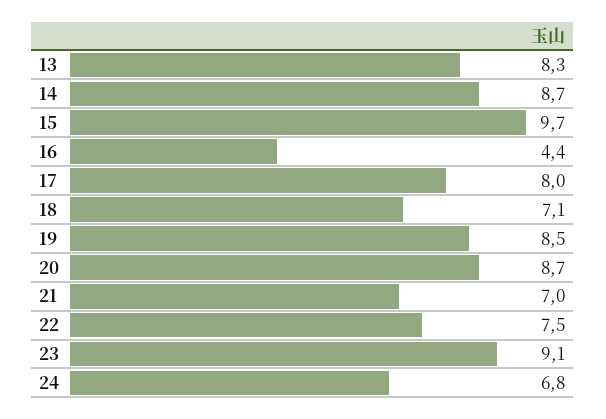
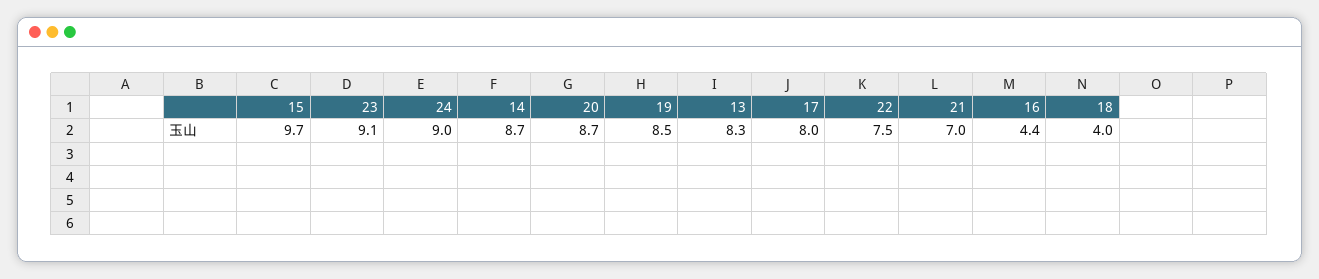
18: 7.1 -> 4
24: 6.8 -> 9

